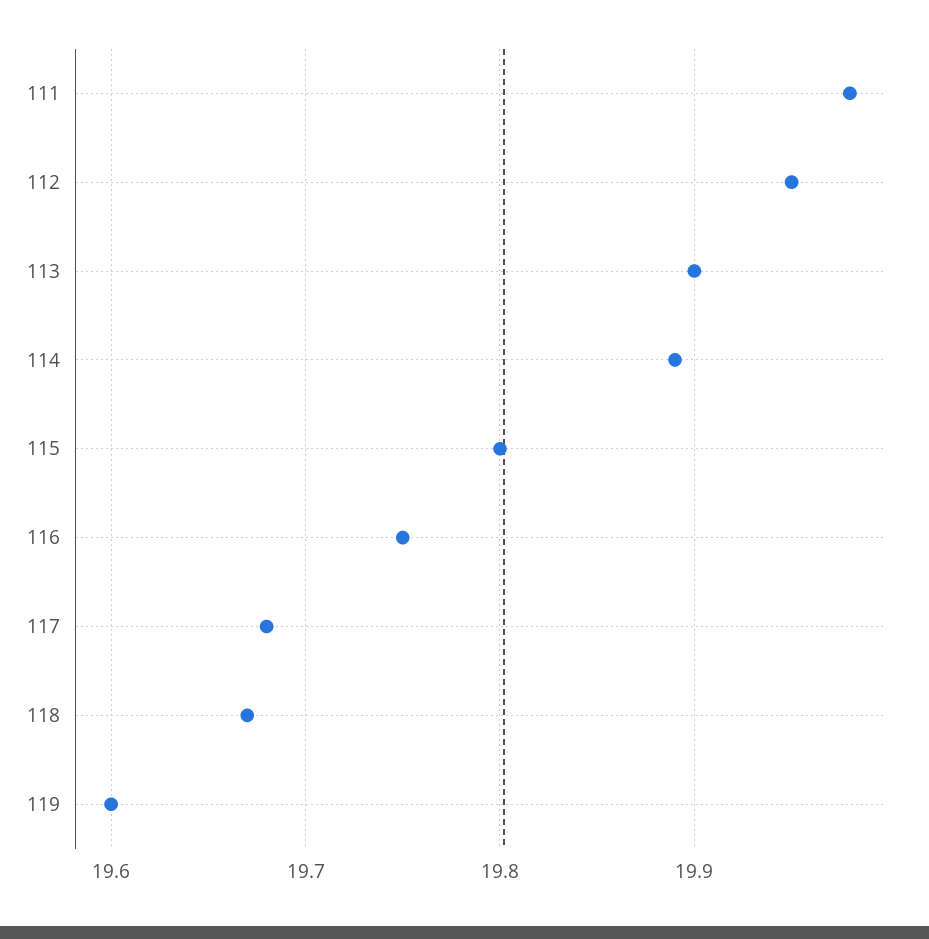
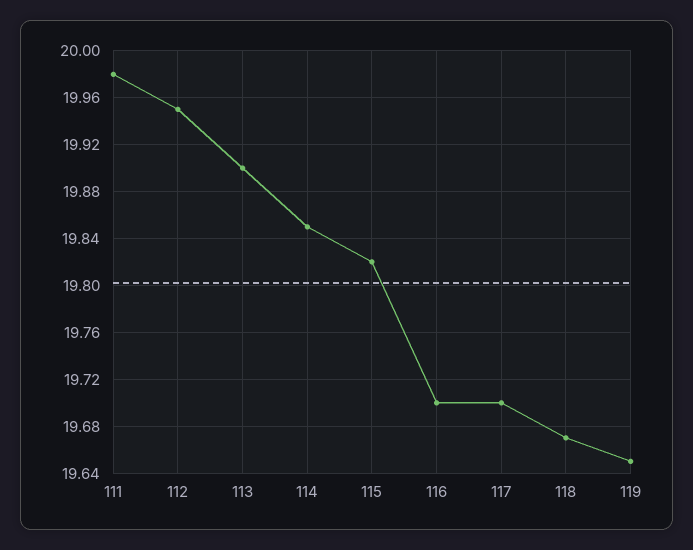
114: 19.89 -> 19.85
115: 19.8 -> 19.82
116: 19.75 -> 19.7
117: 19.68 -> 19.7
119: 19.6 -> 19.65

